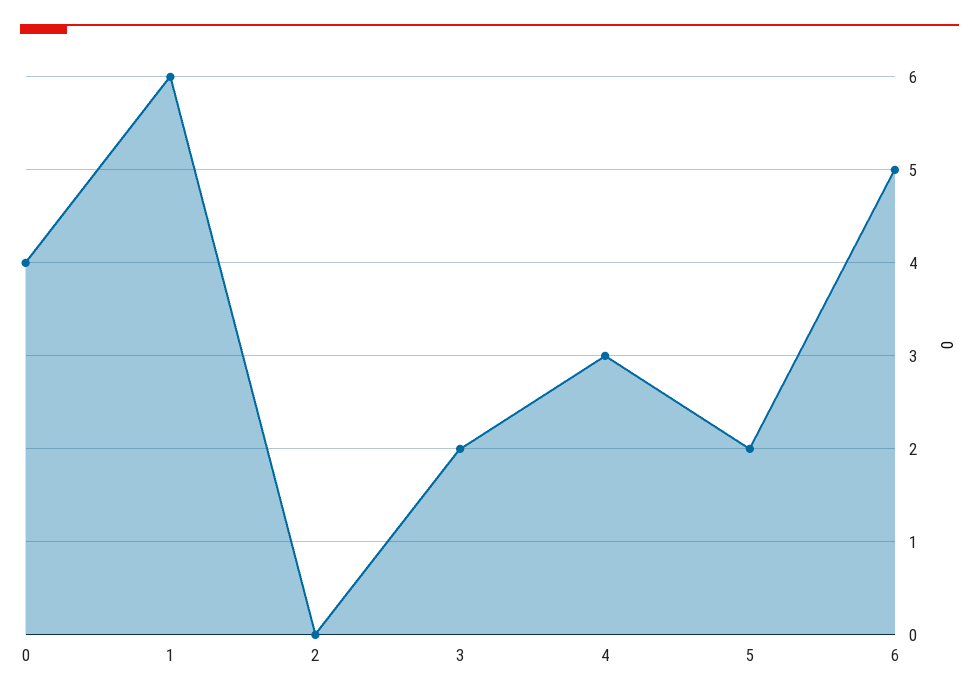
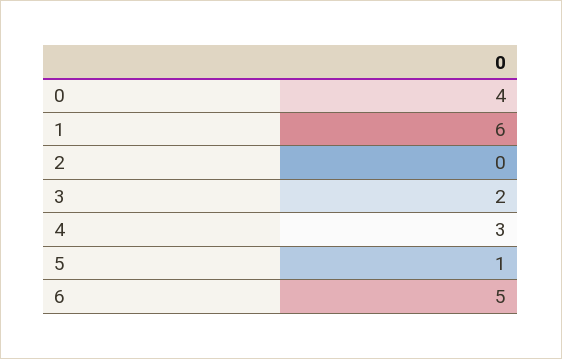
5: 2 -> 1

